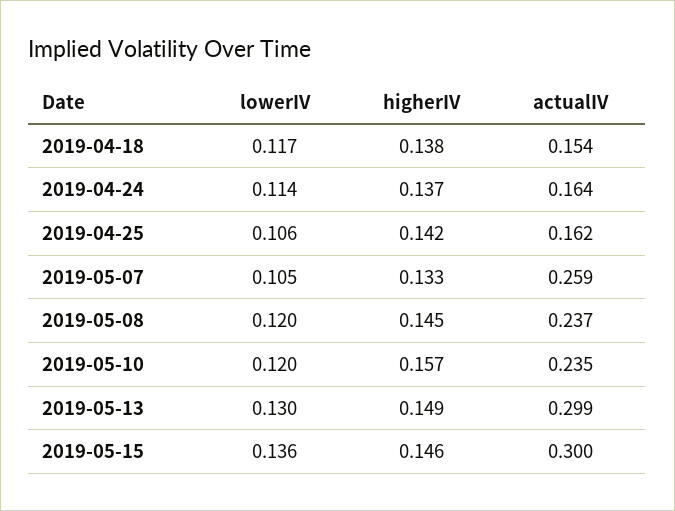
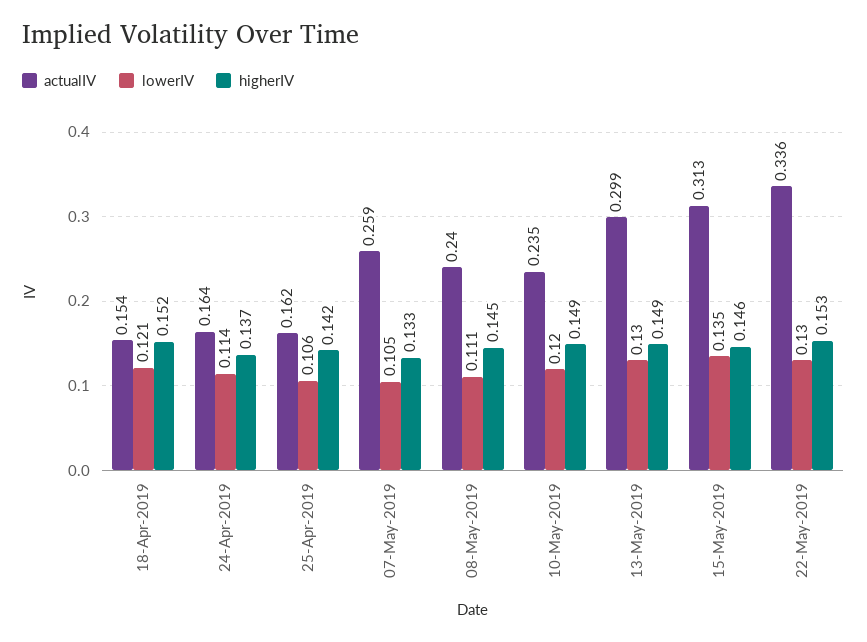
lowerIV, 2019-04-18: 0.117 -> 0.121
higherIV, 2019-04-18: 0.138 -> 0.152
lowerIV, 2019-05-08: 0.12 -> 0.111
actualIV, 2019-05-08: 0.237 -> 0.24
higherIV, 2019-05-10: 0.157 -> 0.149
lowerIV, 2019-05-15: 0.136 -> 0.135
actualIV, 2019-05-15: 0.3 -> 0.313
actualIV, 22-May-2019: none -> 0.336
lowerIV, 22-May-2019: none -> 0.13
higherIV, 22-May-2019: none -> 0.153

